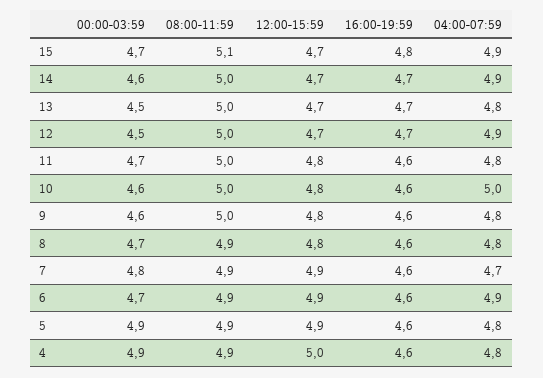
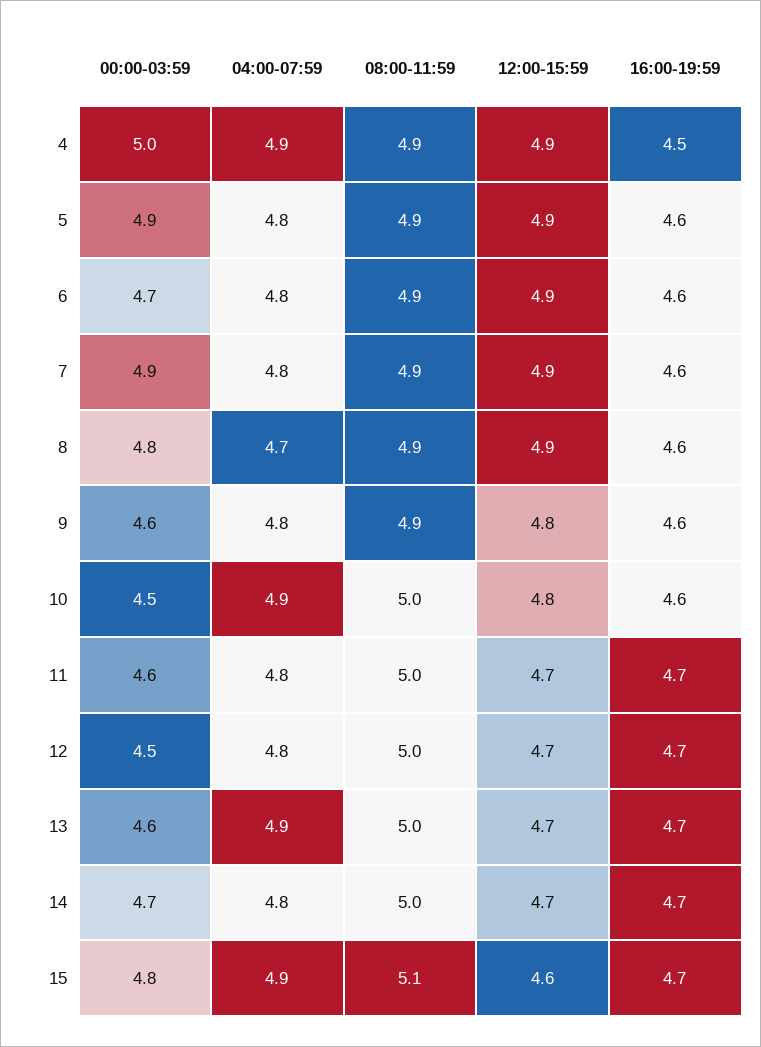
00:00-03:59, 15: 4.7 -> 4.8
12:00-15:59, 15: 4.7 -> 4.6
16:00-19:59, 15: 4.8 -> 4.7
00:00-03:59, 14: 4.6 -> 4.7
04:00-07:59, 14: 4.9 -> 4.8
00:00-03:59, 13: 4.5 -> 4.6
04:00-07:59, 13: 4.8 -> 4.9
04:00-07:59, 12: 4.9 -> 4.8
00:00-03:59, 11: 4.7 -> 4.6
12:00-15:59, 11: 4.8 -> 4.7
16:00-19:59, 11: 4.6 -> 4.7
00:00-03:59, 10: 4.6 -> 4.5
04:00-07:59, 10: 5 -> 4.9
08:00-11:59, 9: 5 -> 4.9
00:00-03:59, 8: 4.7 -> 4.8
12:00-15:59, 8: 4.8 -> 4.9
04:00-07:59, 8: 4.8 -> 4.7
00:00-03:59, 7: 4.8 -> 4.9
04:00-07:59, 7: 4.7 -> 4.8
04:00-07:59, 6: 4.9 -> 4.8
00:00-03:59, 4: 4.9 -> 5
12:00-15:59, 4: 5 -> 4.9
16:00-19:59, 4: 4.6 -> 4.5
04:00-07:59, 4: 4.8 -> 4.9

